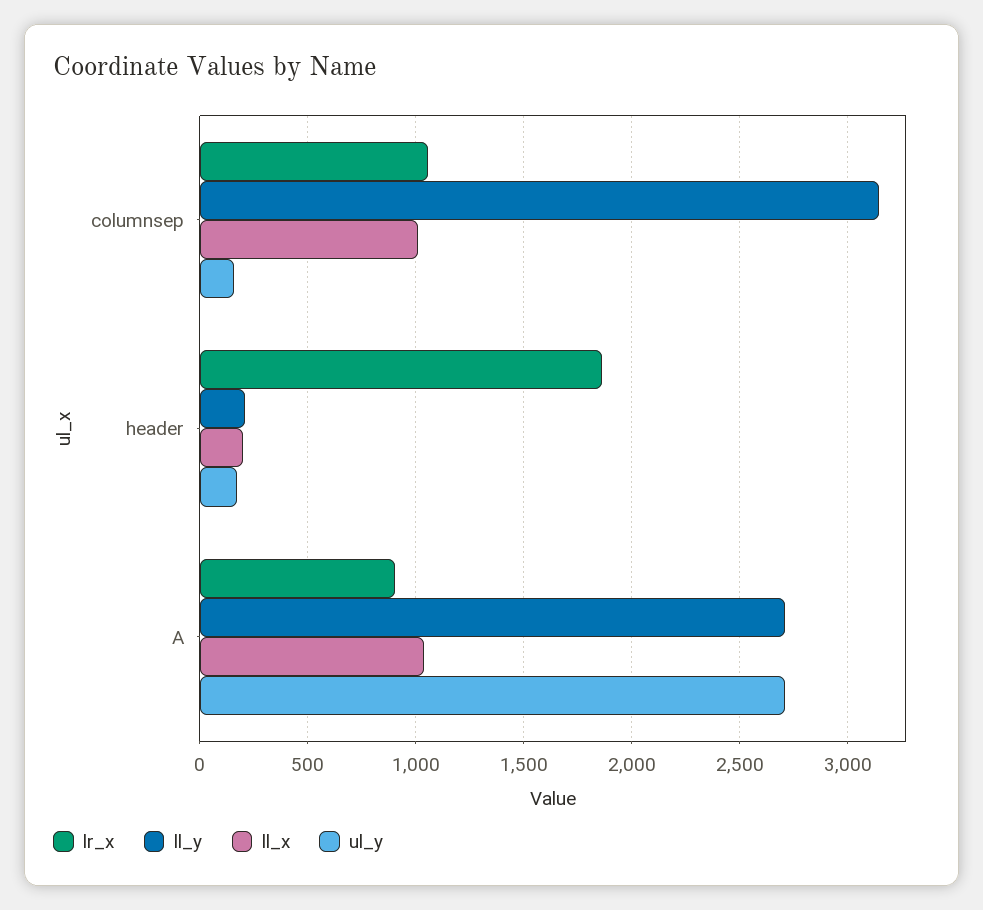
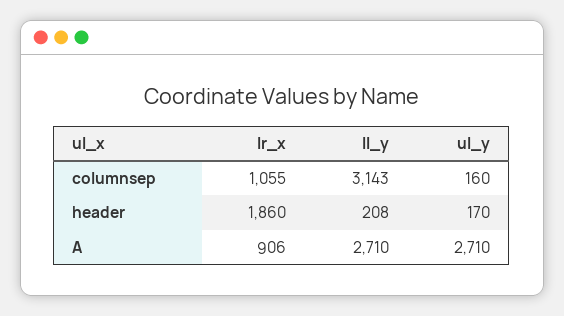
ll_x, columnsep: 1000 -> none
ll_x, header: 200 -> none
ll_x, A: 1050 -> none

